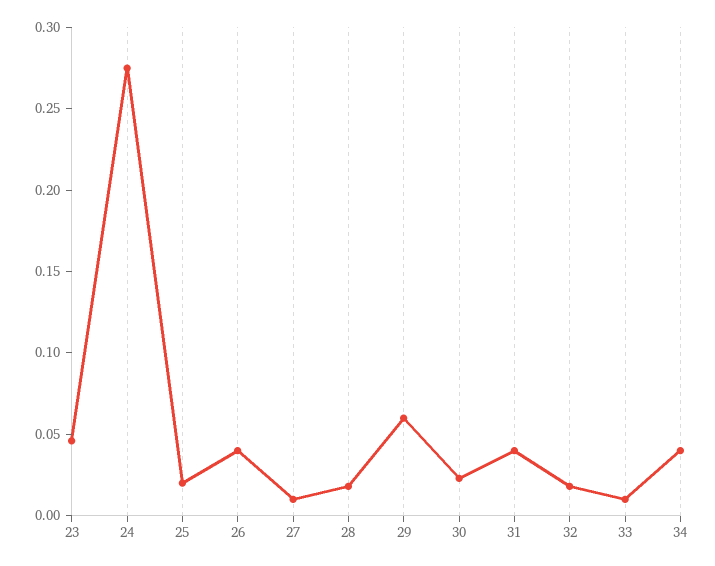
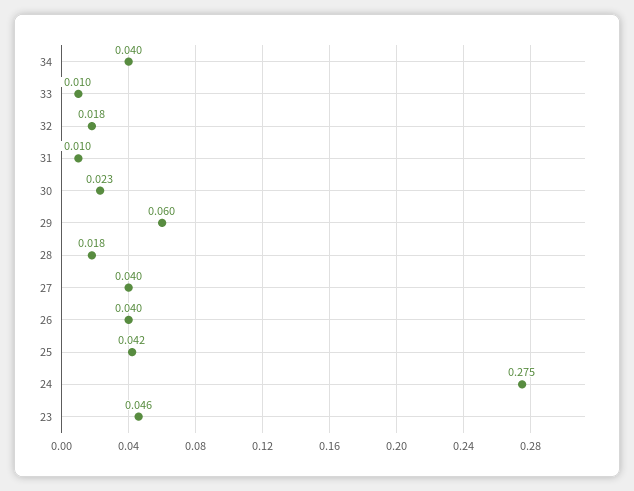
25: 0.02 -> 0.042
27: 0.01 -> 0.04
31: 0.04 -> 0.01

